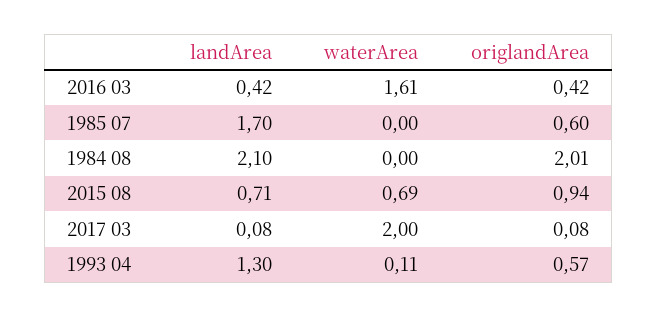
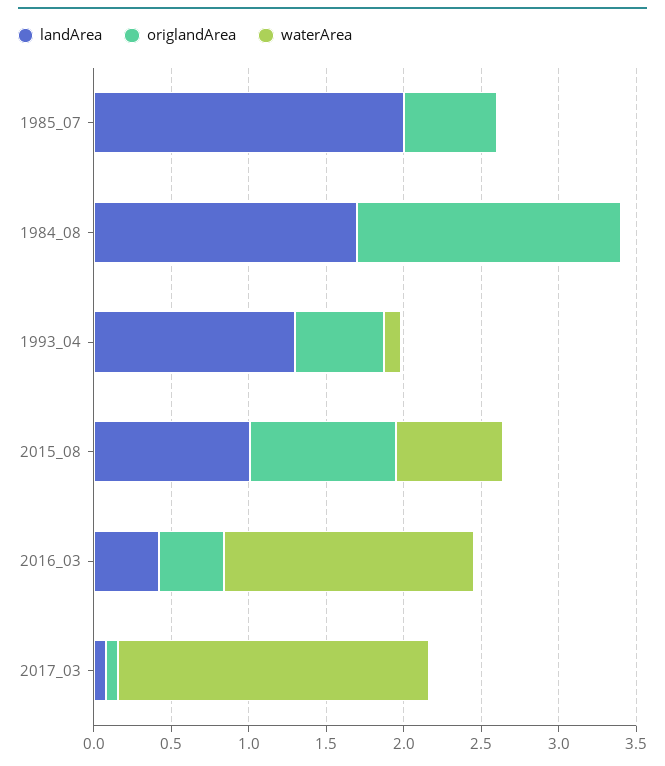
landArea, 1985 07: 1.7 -> 2
landArea, 1984 08: 2.1 -> 1.7
origlandArea, 1984 08: 2.01 -> 1.7
landArea, 2015 08: 0.71 -> 1

